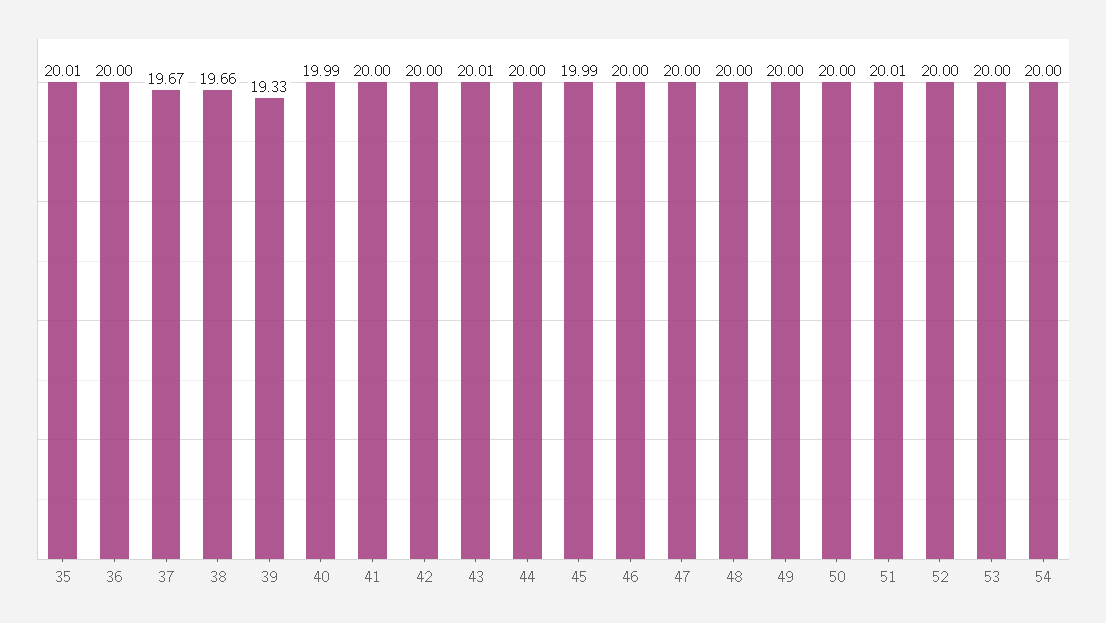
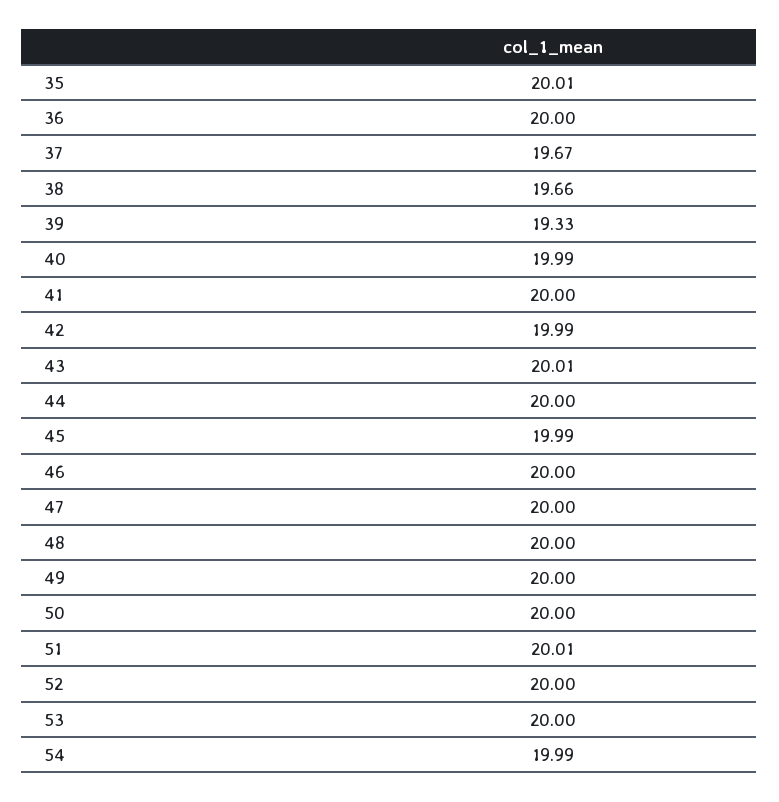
42: 20 -> 19.99
54: 20 -> 19.99

